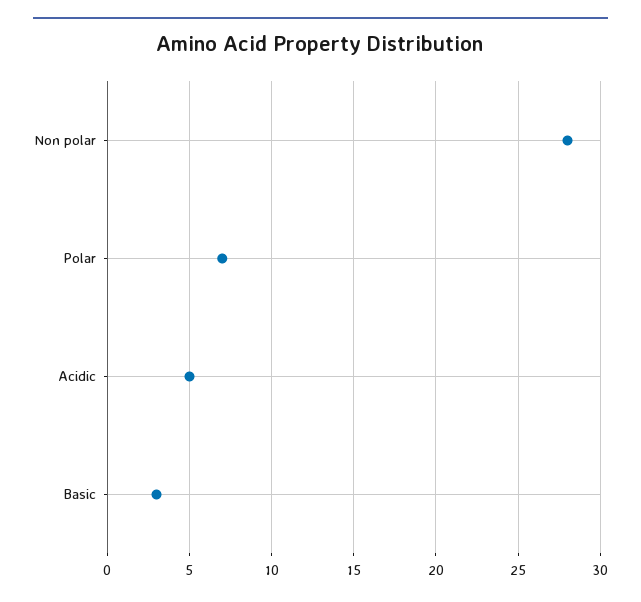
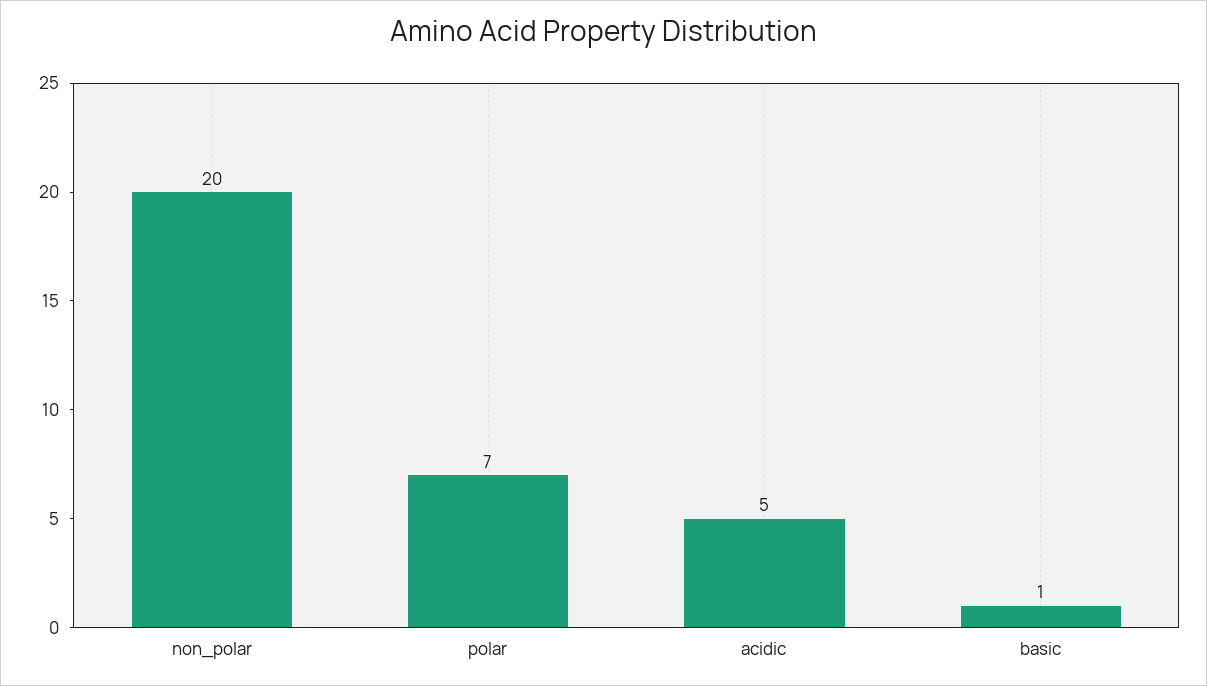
Non polar: 28 -> 20
Basic: 3 -> 1

